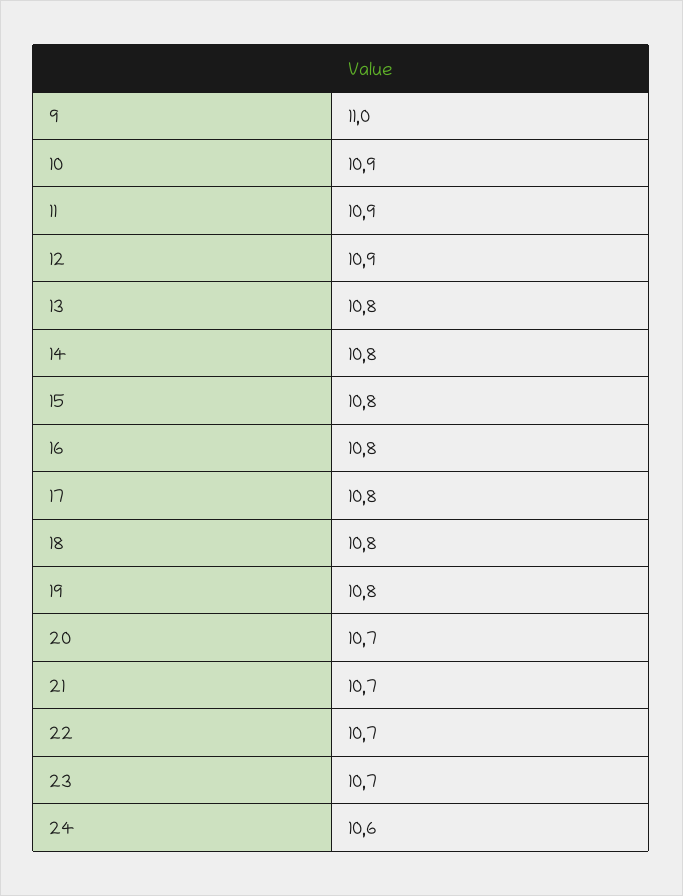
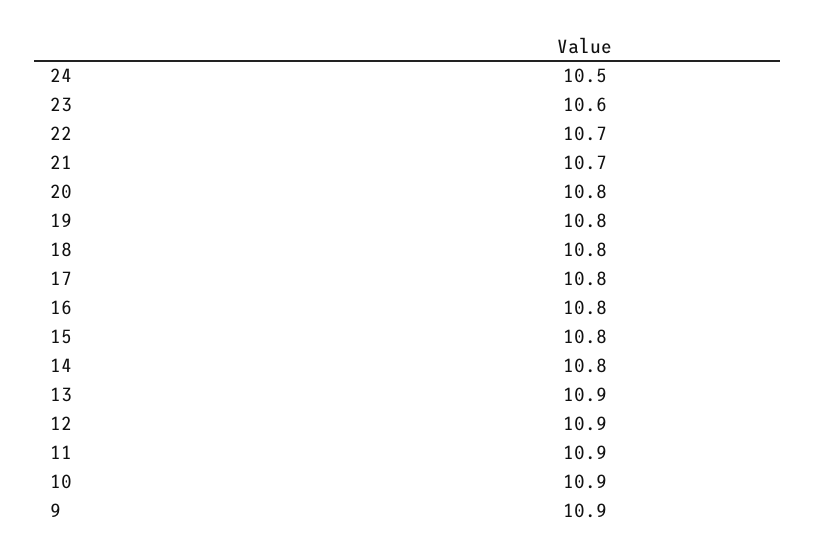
9: 11 -> 10.9
13: 10.8 -> 10.9
20: 10.7 -> 10.8
23: 10.7 -> 10.6
24: 10.6 -> 10.5

